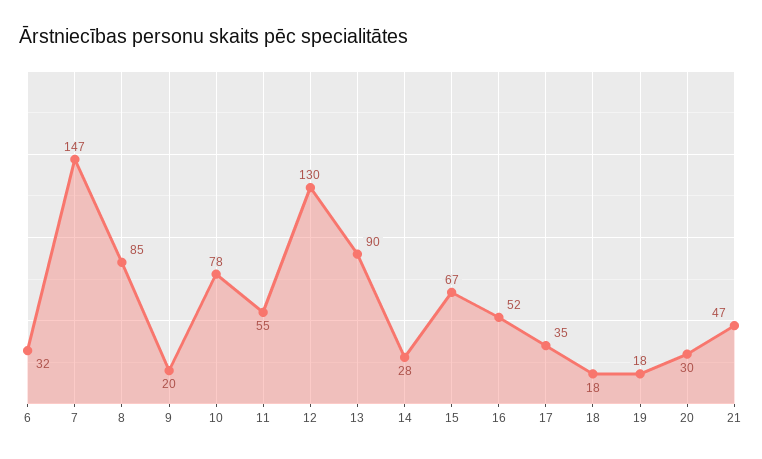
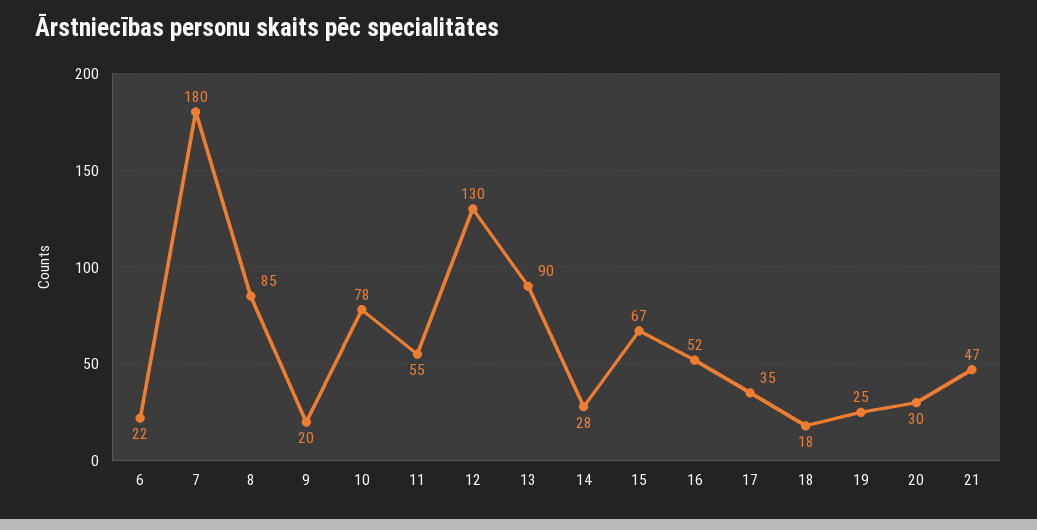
6: 32 -> 22
7: 147 -> 180
19: 18 -> 25

